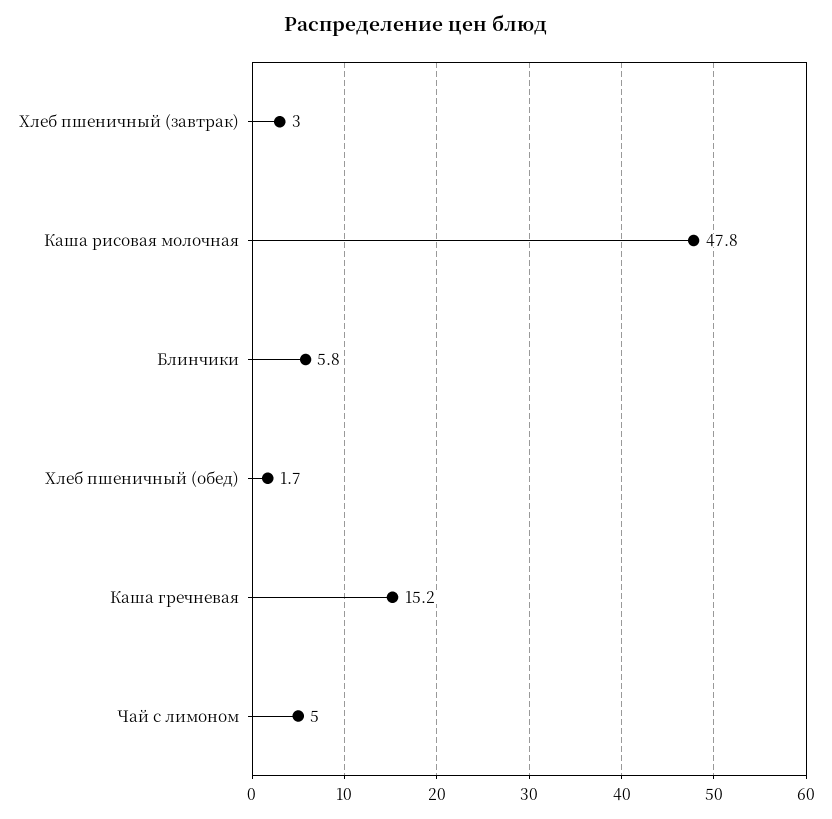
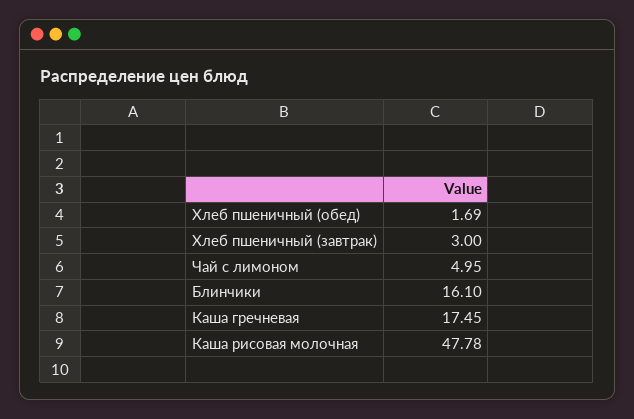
Блинчики: 5.8 -> 16.1
Каша гречневая: 15.2 -> 17.45

